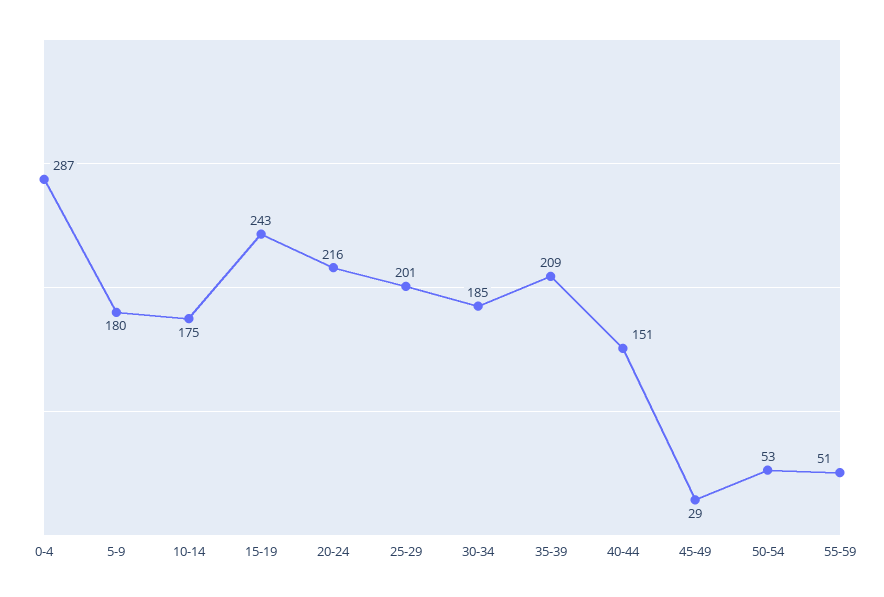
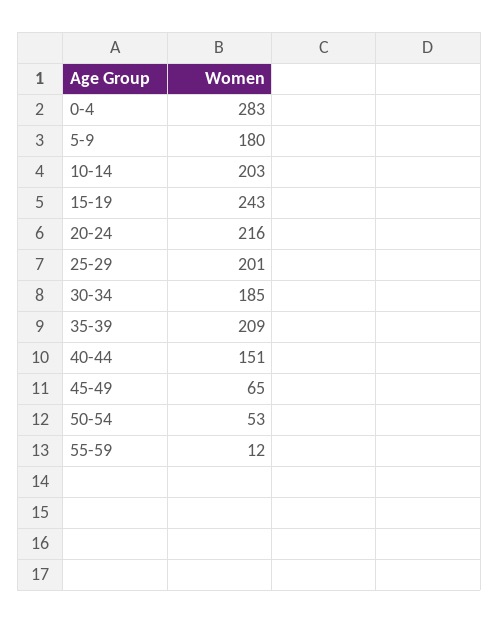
0-4: 287 -> 283
10-14: 175 -> 203
45-49: 29 -> 65
55-59: 51 -> 12

